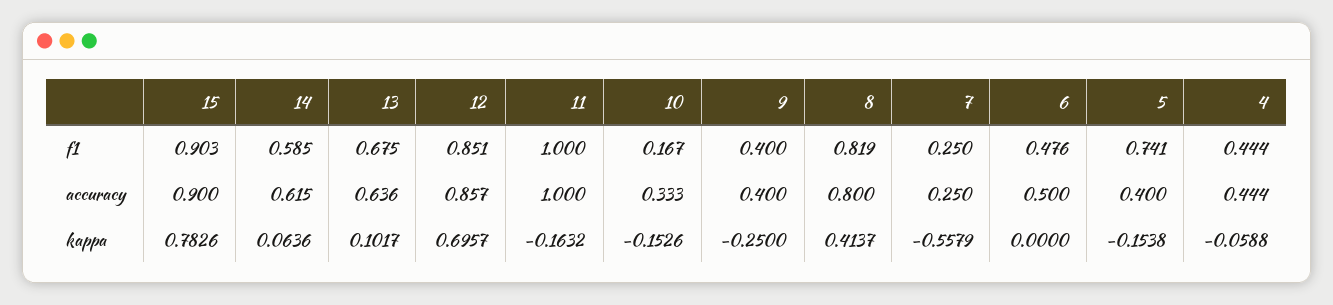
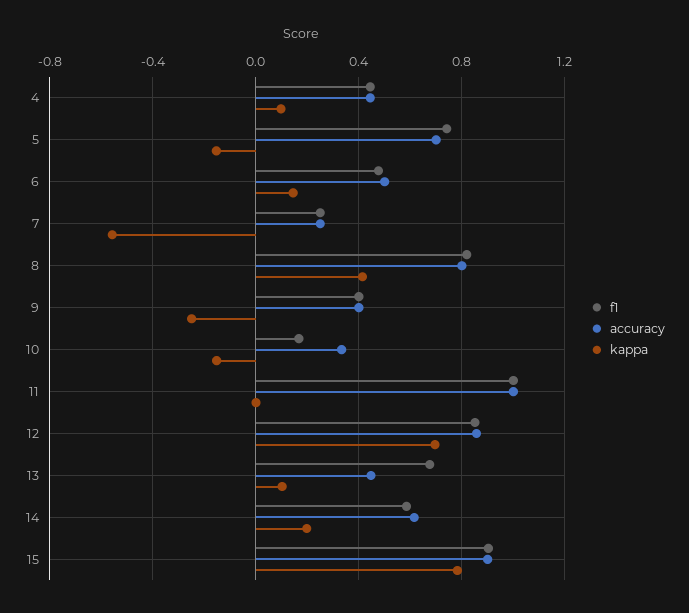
accuracy, 13: 0.636 -> 0.45
accuracy, 5: 0.4 -> 0.7
kappa, 14: 0.0636 -> 0.2
kappa, 11: -0.1632 -> 0
kappa, 6: 0 -> 0.15
kappa, 4: -0.0588 -> 0.1

